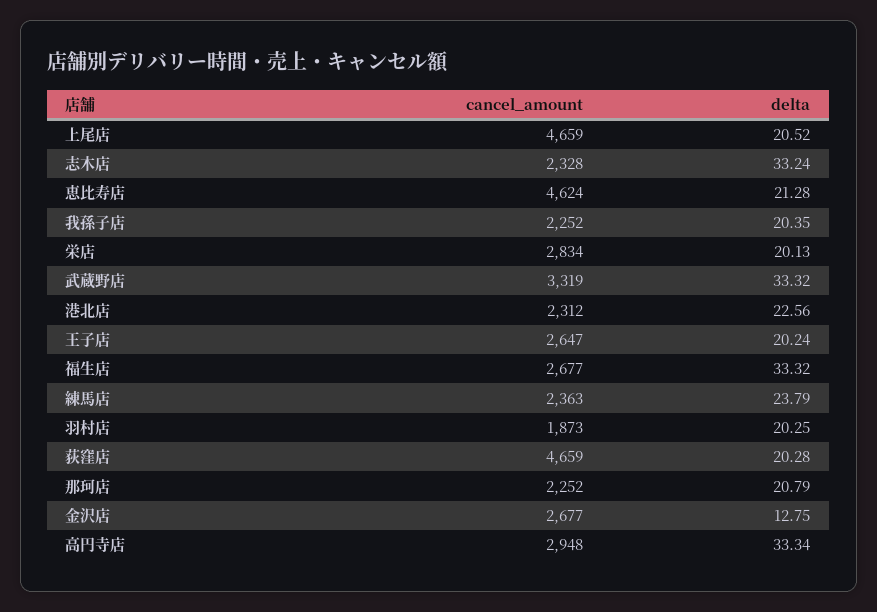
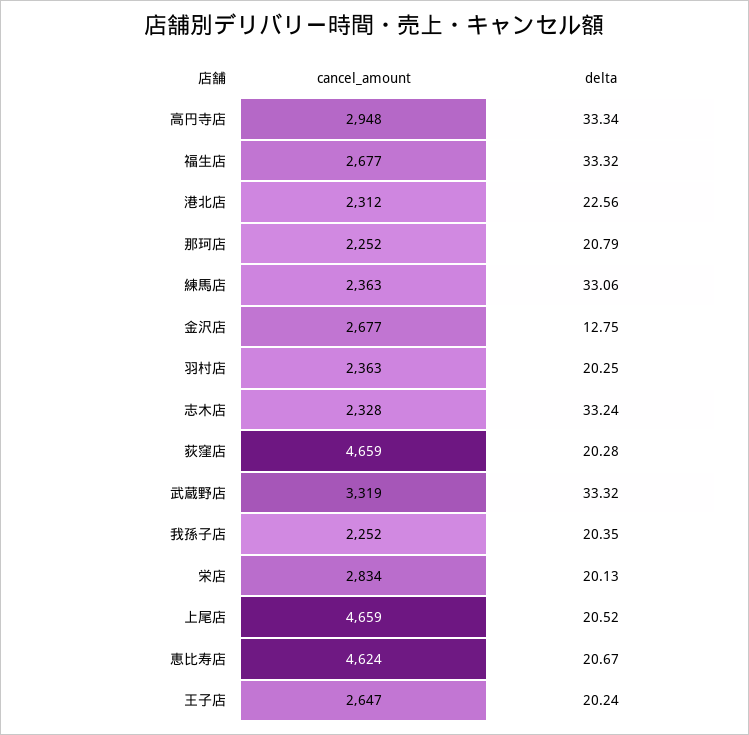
delta, 恵比寿店: 21.28 -> 20.67
delta, 練馬店: 23.79 -> 33.06
cancel_amount, 羽村店: 1873 -> 2363

